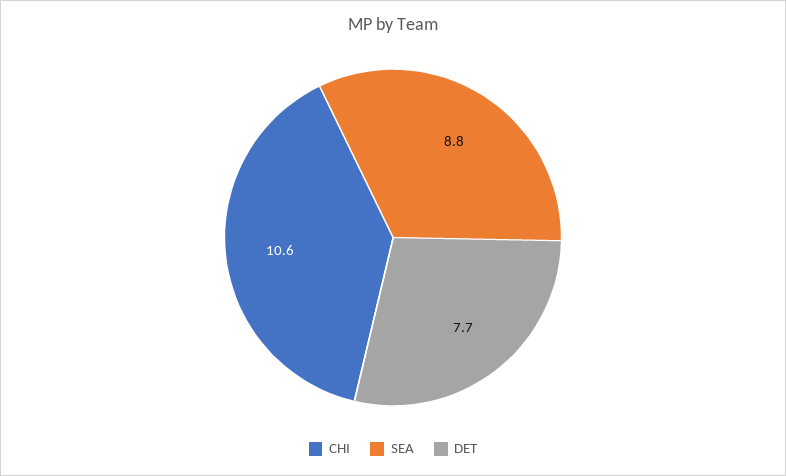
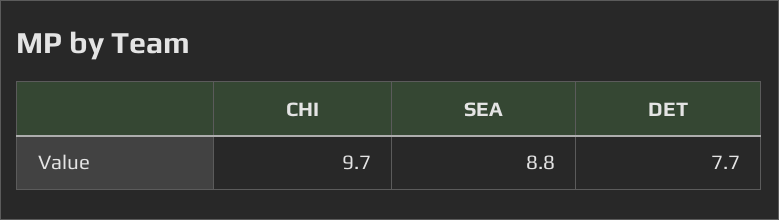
CHI: 10.6 -> 9.7

